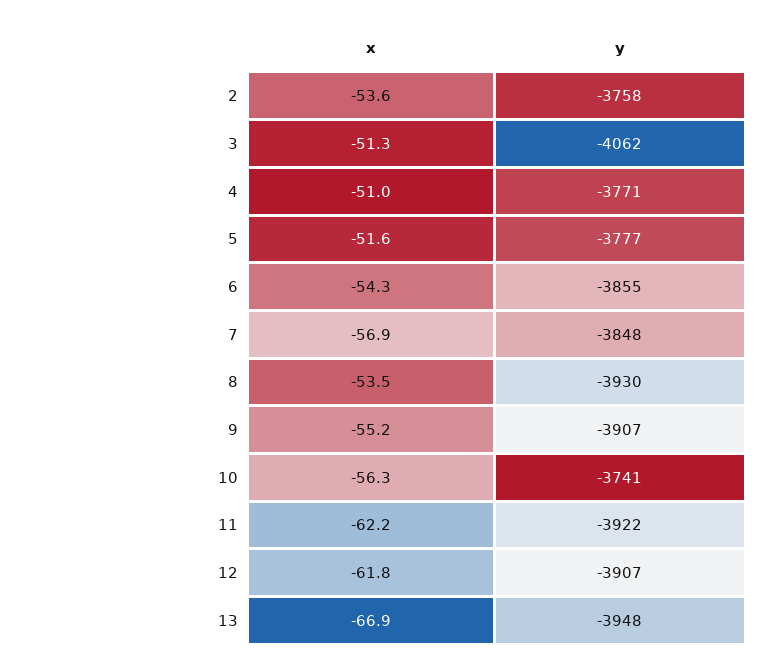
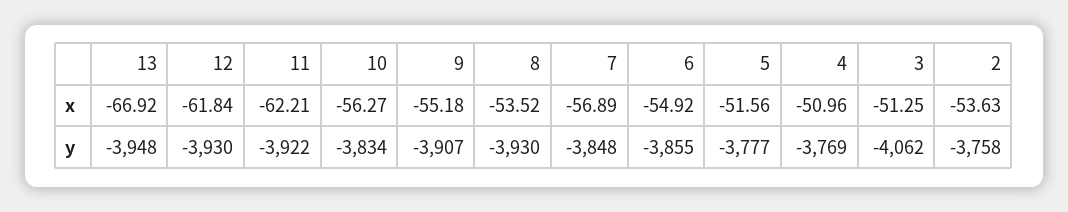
y, 4: -3771 -> -3769
x, 6: -54.3 -> -54.92
y, 10: -3741 -> -3834
y, 12: -3907 -> -3930

